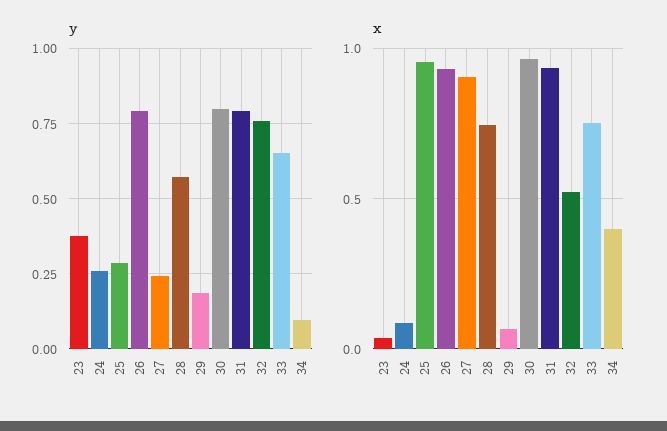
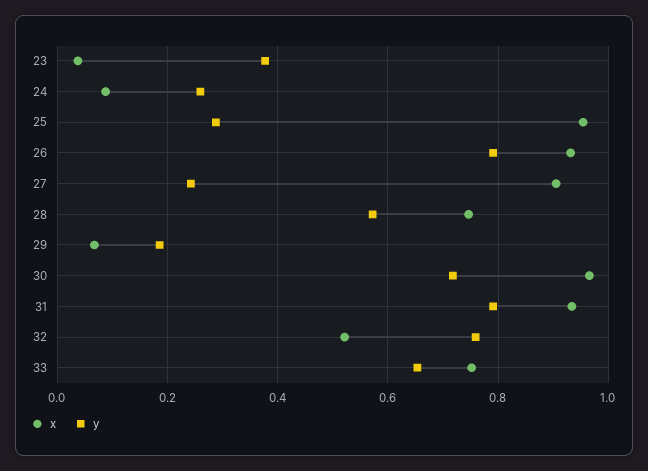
y, 30: 0.8 -> 0.72
y, 34: 0.1 -> none
x, 34: 0.4 -> none

